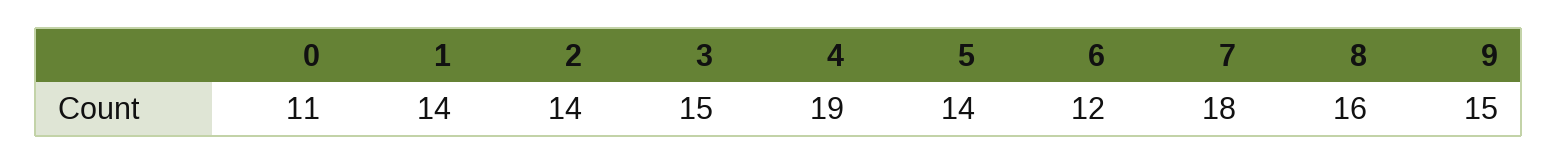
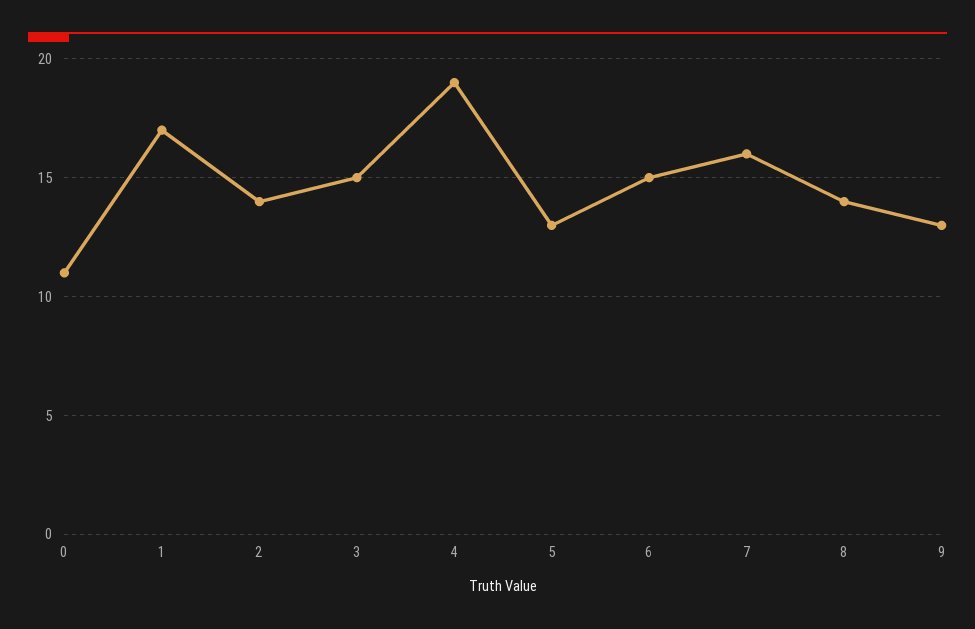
1: 14 -> 17
5: 14 -> 13
6: 12 -> 15
7: 18 -> 16
8: 16 -> 14
9: 15 -> 13

